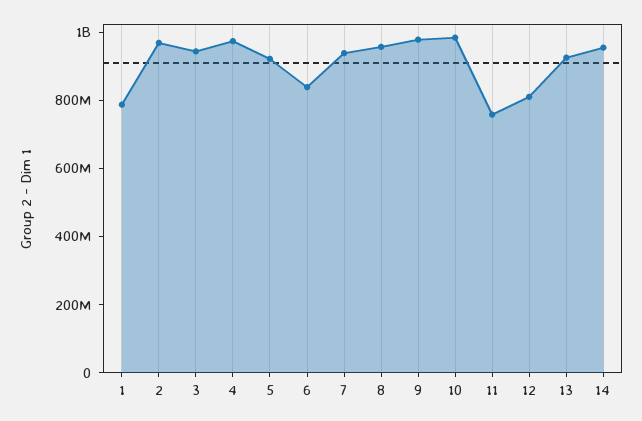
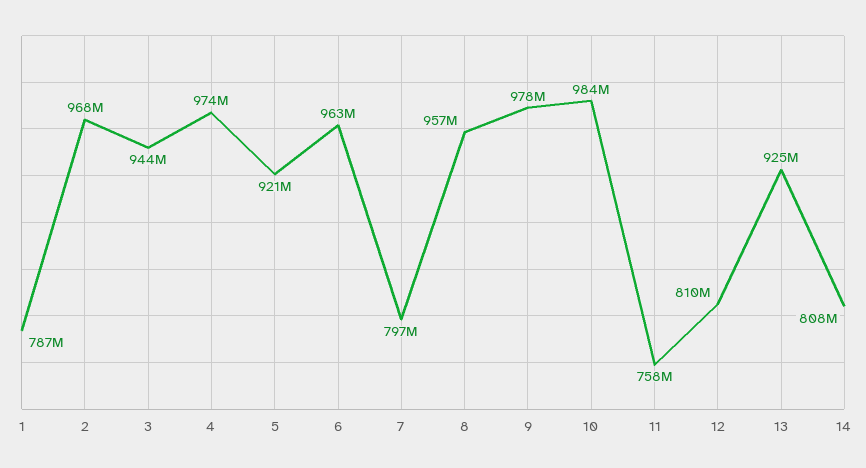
6: 850000000 -> 963000000
7: 950000000 -> 797000000
14: 950000000 -> 808000000

